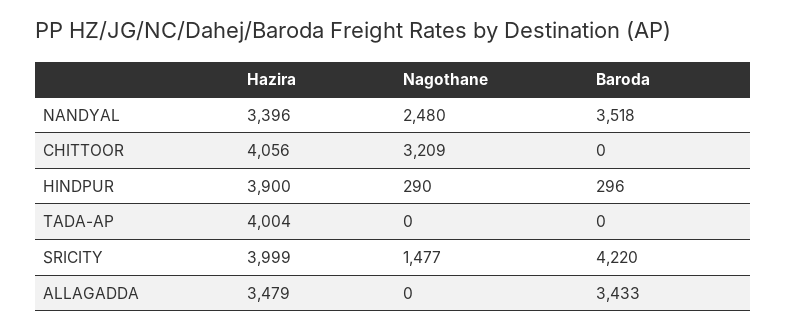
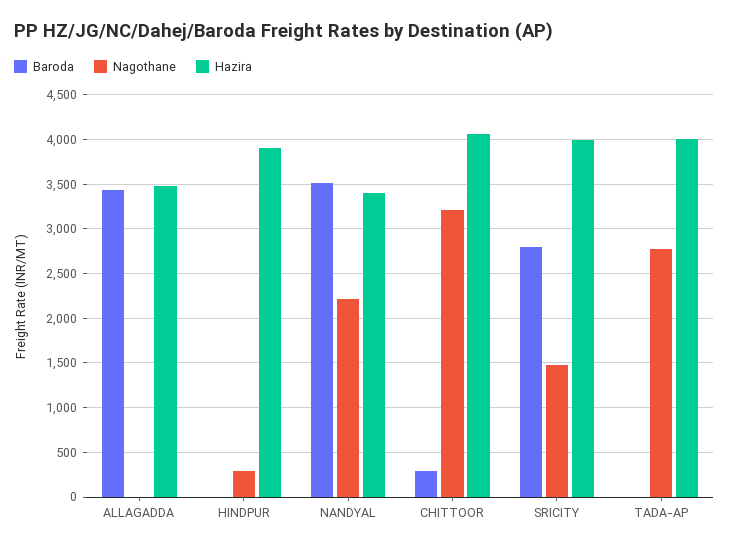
Nagothane, NANDYAL: 2480 -> 2200
Baroda, CHITTOOR: 0 -> 300
Baroda, HINDPUR: 296 -> 0
Nagothane, TADA-AP: 0 -> 2800
Baroda, SRICITY: 4220 -> 2800

